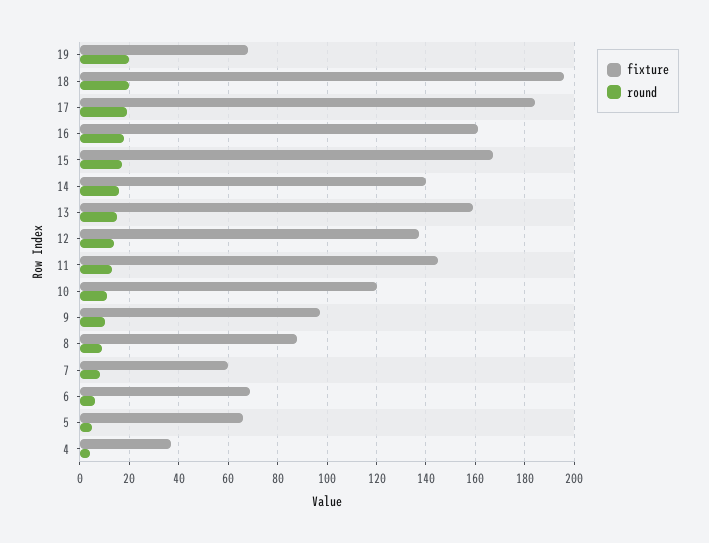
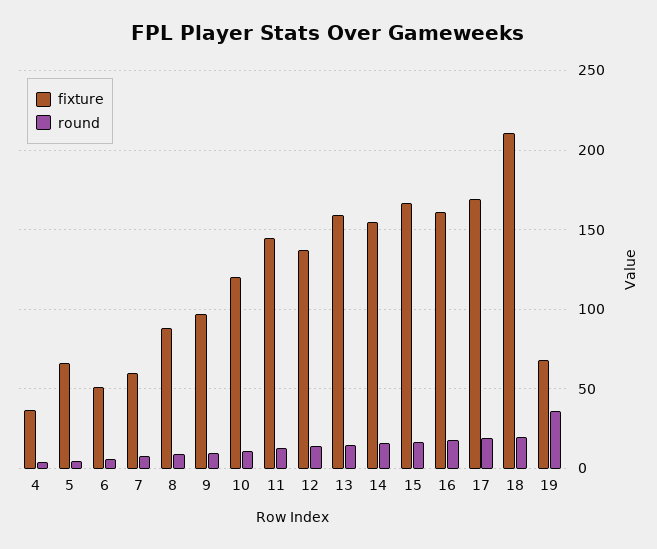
round, 19: 20 -> 35
fixture, 18: 195 -> 210
fixture, 17: 185 -> 170
fixture, 14: 140 -> 155
fixture, 6: 70 -> 50

